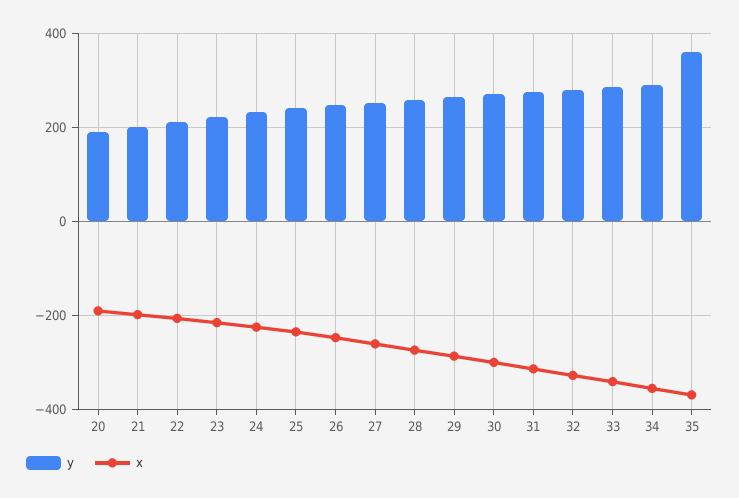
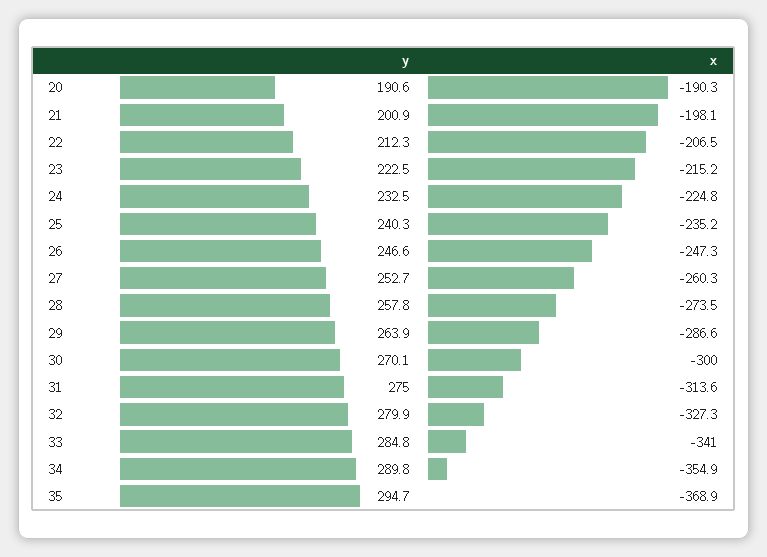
y, 35: 360 -> 294.7

